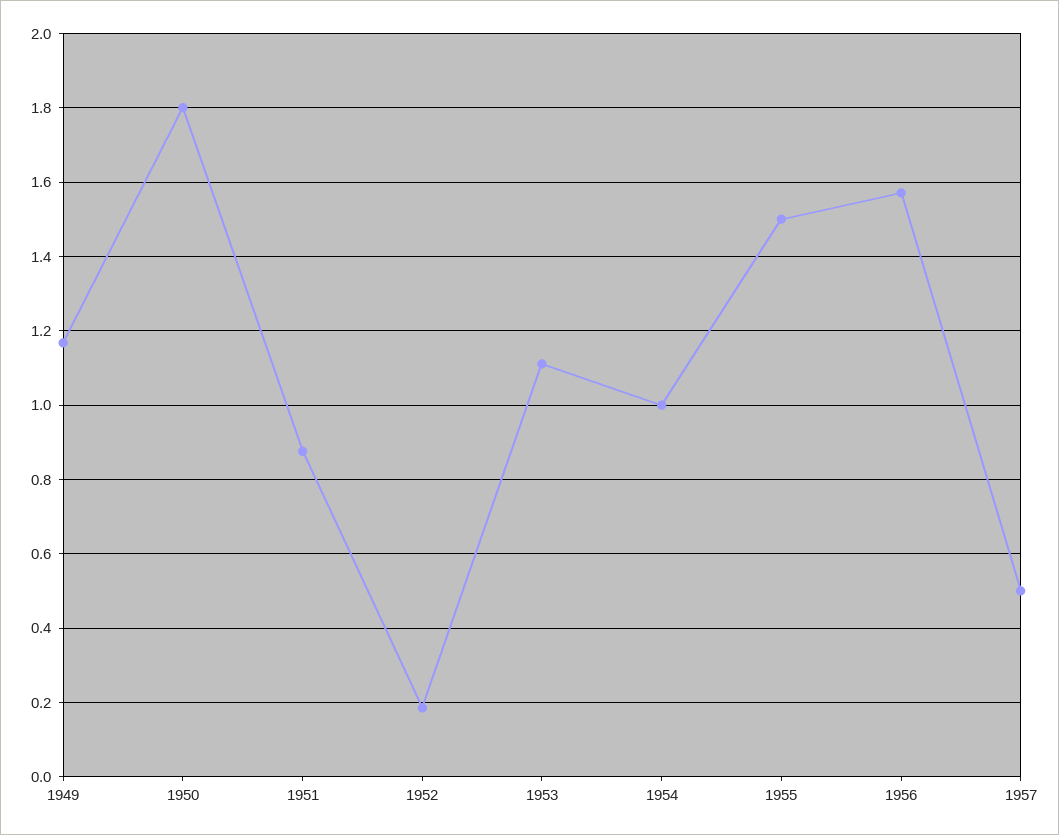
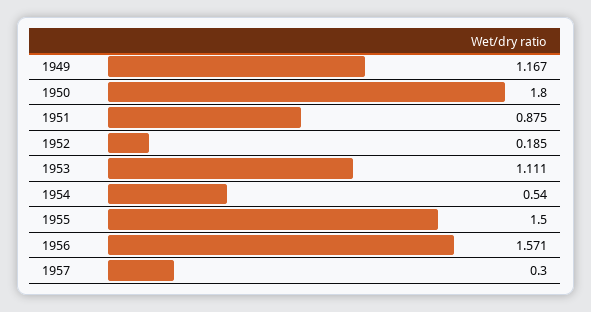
1954: 1 -> 0.54
1957: 0.5 -> 0.3

